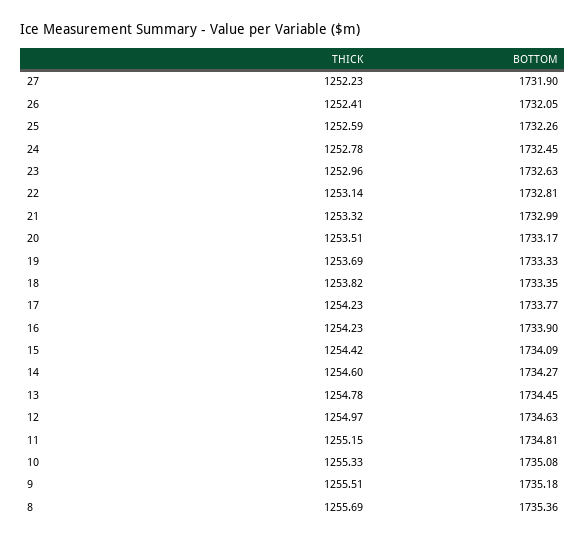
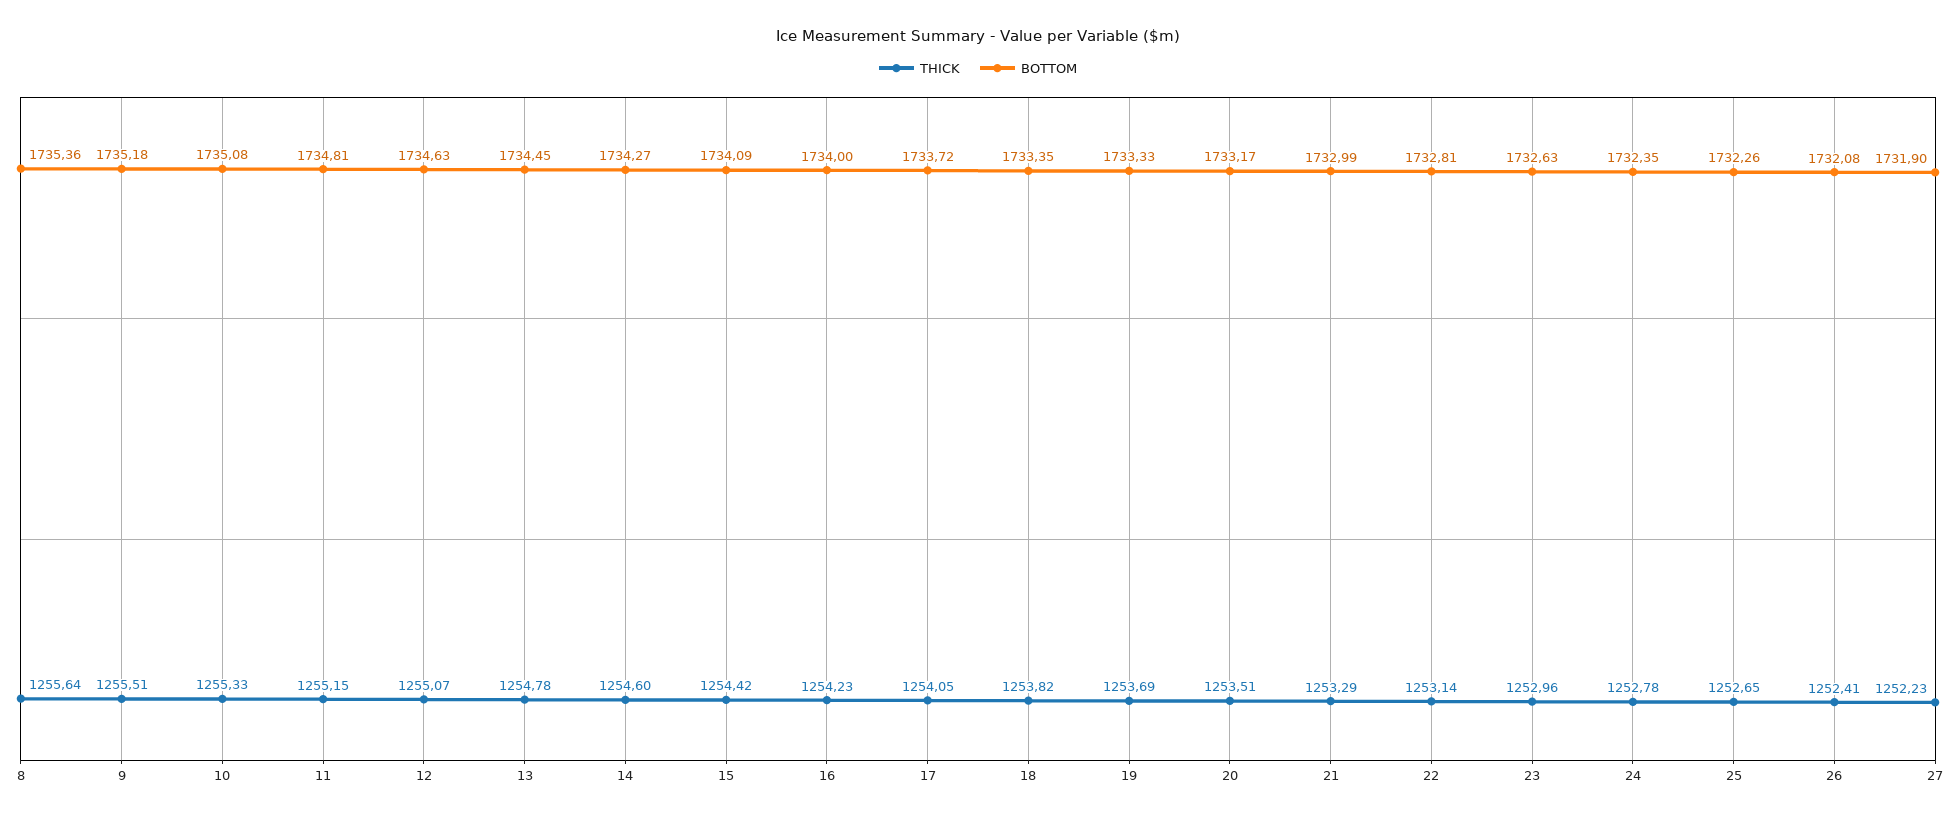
BOTTOM, 26: 1732.05 -> 1732.08
THICK, 25: 1252.59 -> 1252.65
BOTTOM, 24: 1732.45 -> 1732.35
THICK, 21: 1253.32 -> 1253.29
THICK, 17: 1254.23 -> 1254.05
BOTTOM, 17: 1733.77 -> 1733.72
BOTTOM, 16: 1733.9 -> 1734
THICK, 12: 1254.97 -> 1255.07
THICK, 8: 1255.69 -> 1255.64

